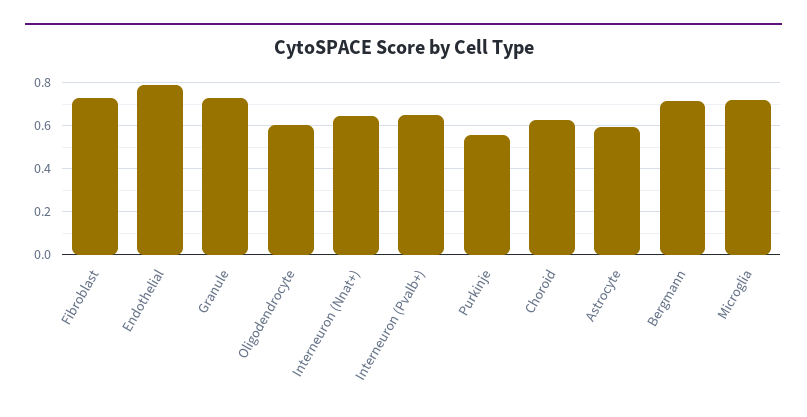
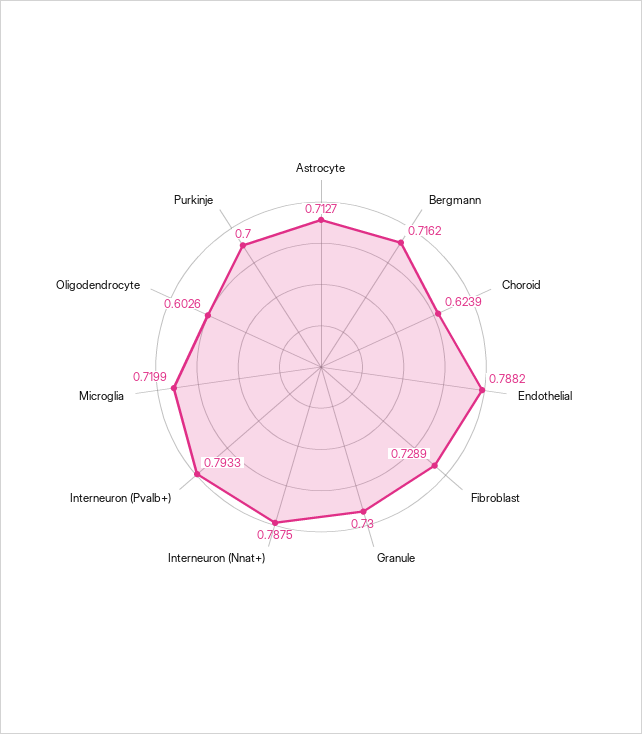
Interneuron (Nnat+): 0.65 -> 0.7875
Interneuron (Pvalb+): 0.65 -> 0.7933
Purkinje: 0.55 -> 0.7
Astrocyte: 0.6 -> 0.7127

